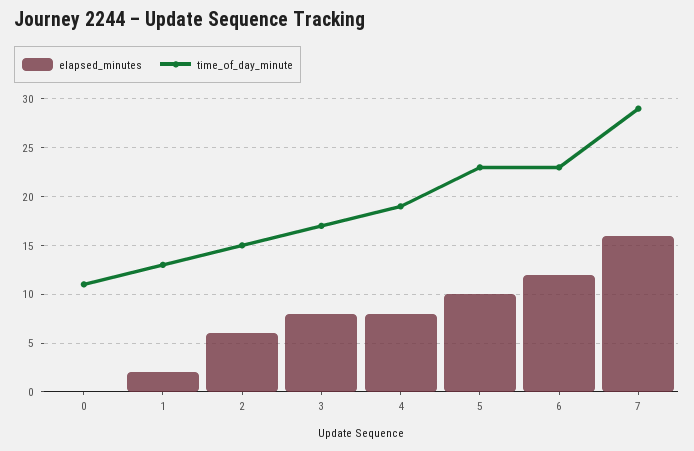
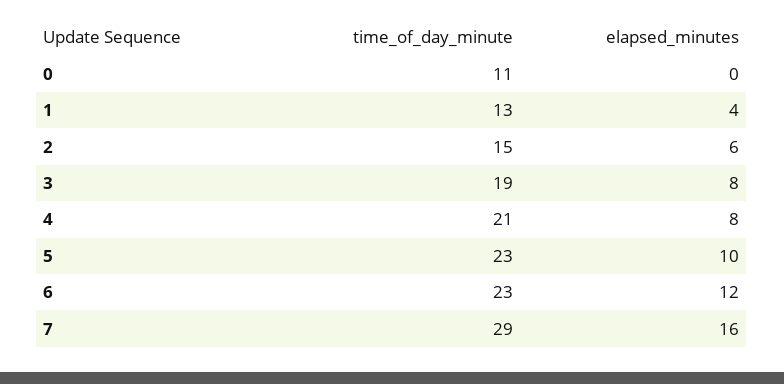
elapsed_minutes, 1: 2 -> 4
time_of_day_minute, 3: 17 -> 19
time_of_day_minute, 4: 19 -> 21

